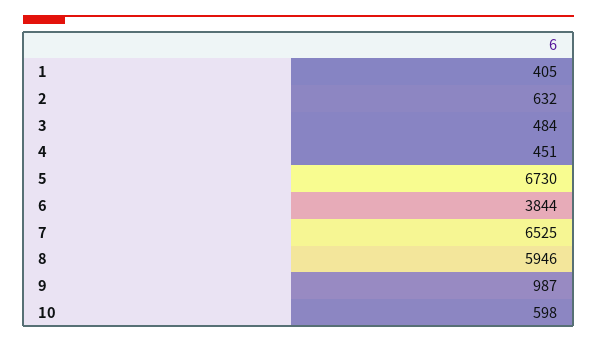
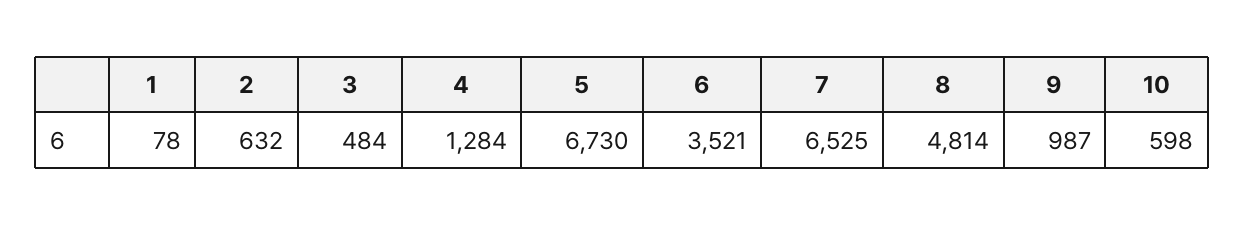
1: 405 -> 78
4: 451 -> 1284
6: 3844 -> 3521
8: 5946 -> 4814

